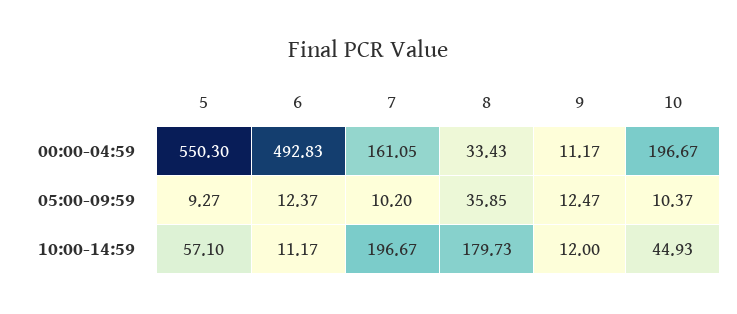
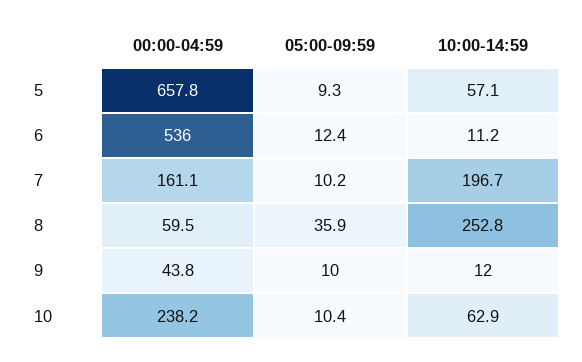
5, 00:00-04:59: 550.3 -> 657.8
6, 00:00-04:59: 492.83 -> 536
8, 00:00-04:59: 33.43 -> 59.5
9, 00:00-04:59: 11.17 -> 43.8
10, 00:00-04:59: 196.67 -> 238.2
9, 05:00-09:59: 12.47 -> 10
8, 10:00-14:59: 179.73 -> 252.8
10, 10:00-14:59: 44.93 -> 62.9

